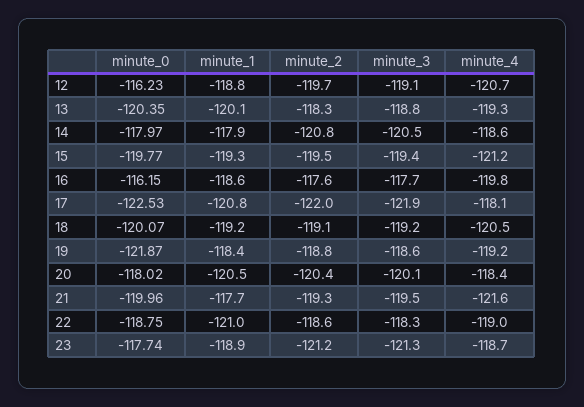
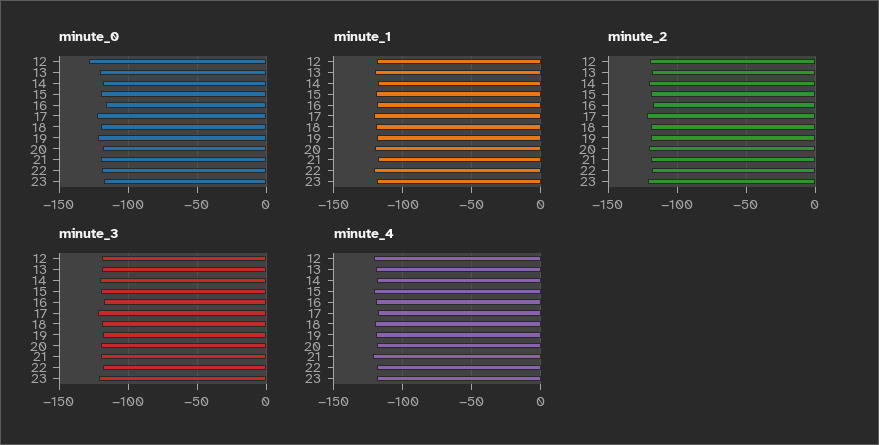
minute_0, 12: -116.23 -> -130

